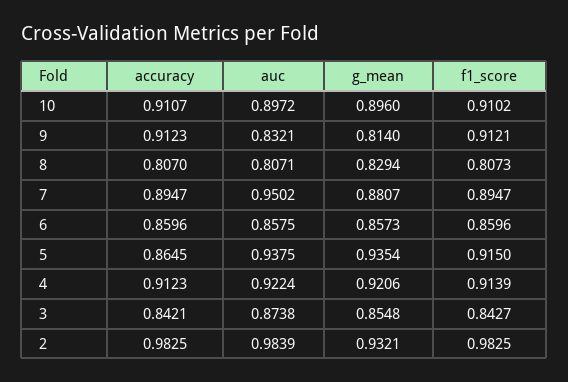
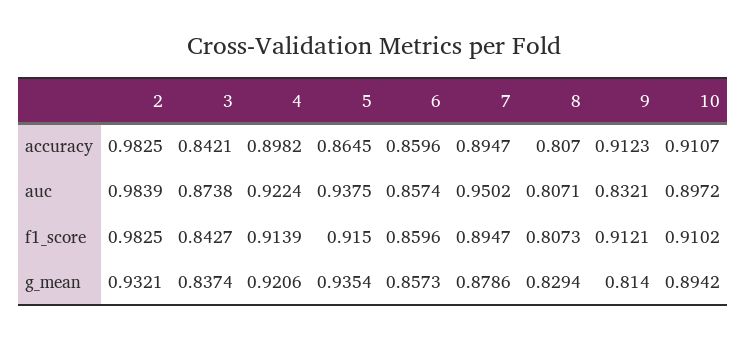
g_mean, 10: 0.896 -> 0.8942
g_mean, 7: 0.8807 -> 0.8786
auc, 6: 0.8575 -> 0.8574
accuracy, 4: 0.9123 -> 0.8982
g_mean, 3: 0.8548 -> 0.8374

